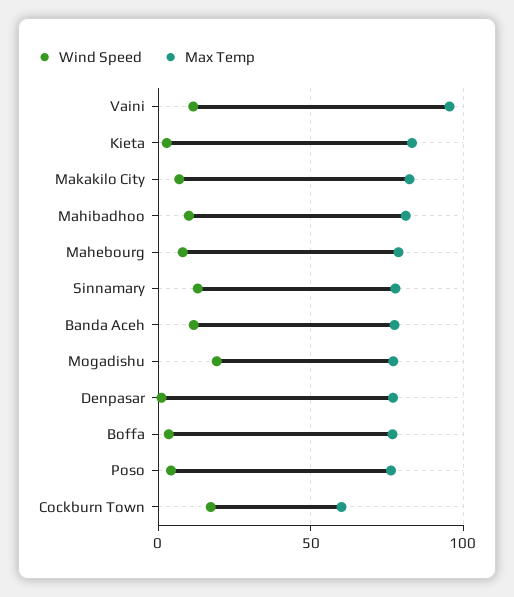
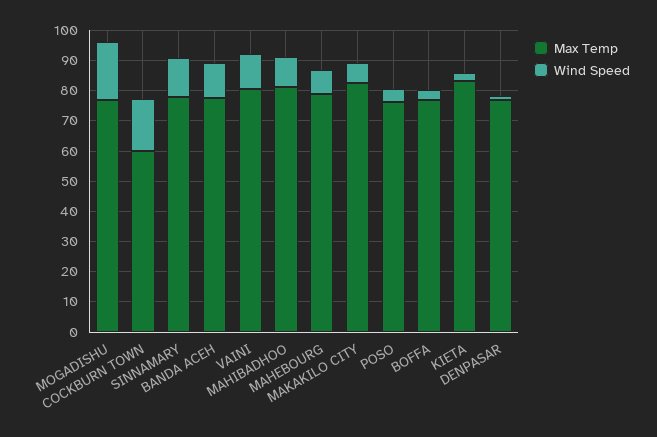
Max Temp, Vaini: 95 -> 80

